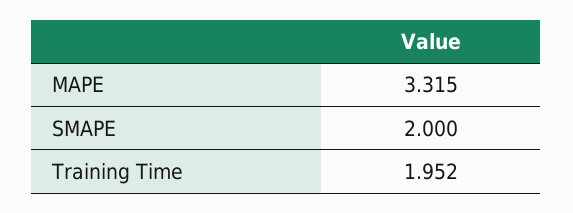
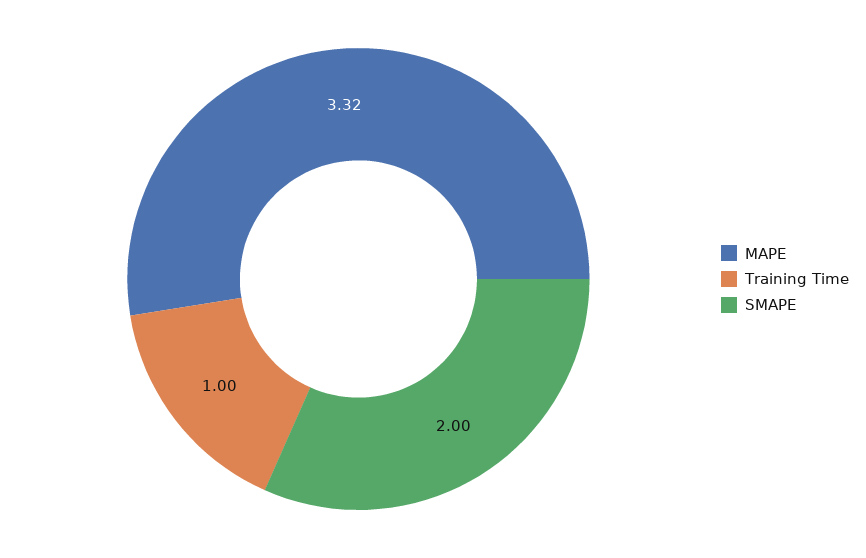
Training Time: 1.952 -> 1

